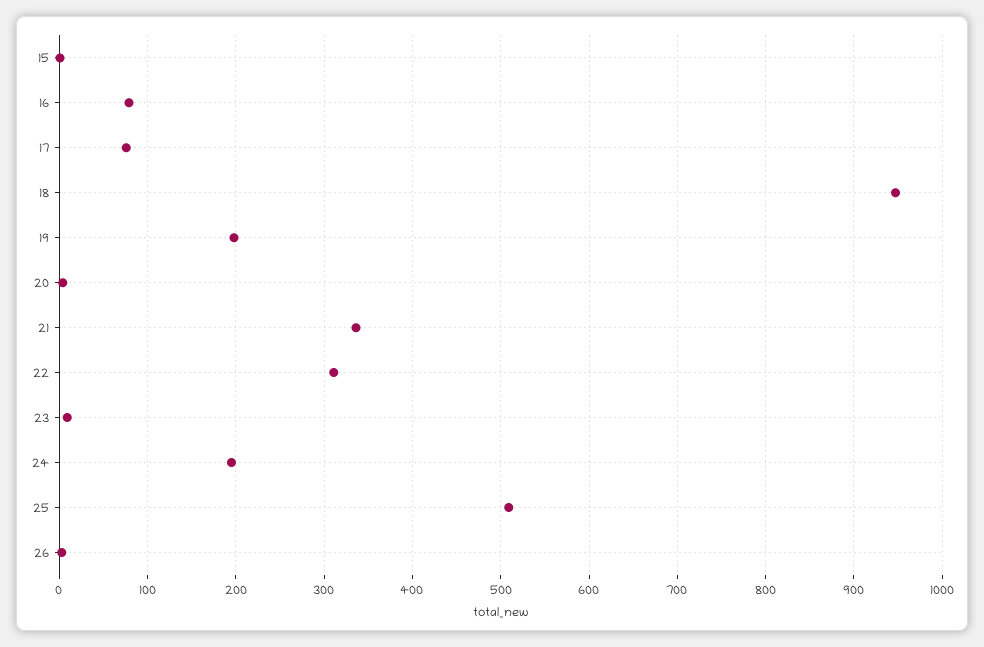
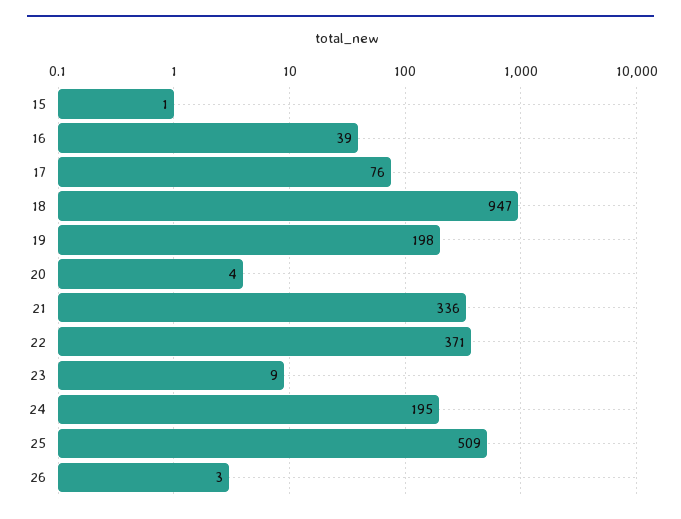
16: 80 -> 39
22: 310 -> 371

